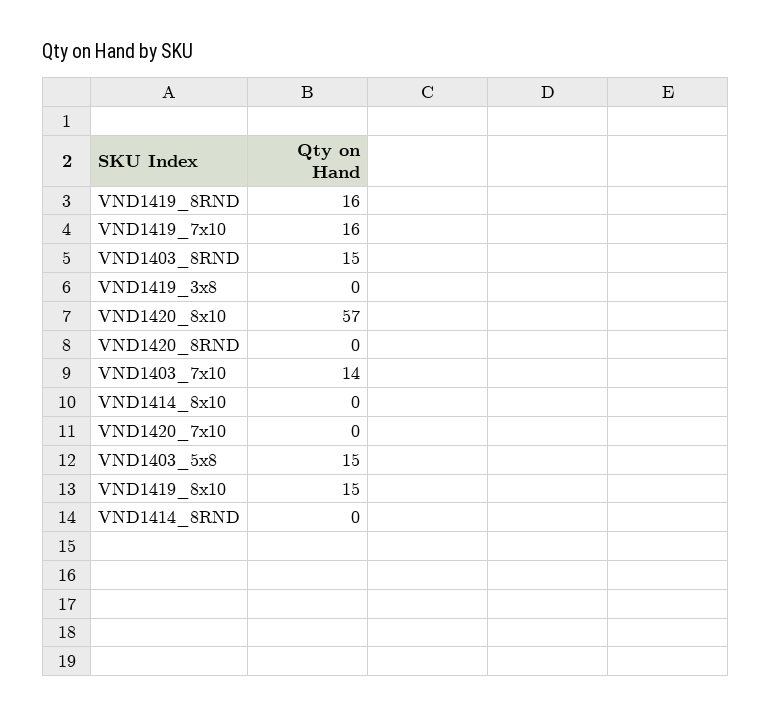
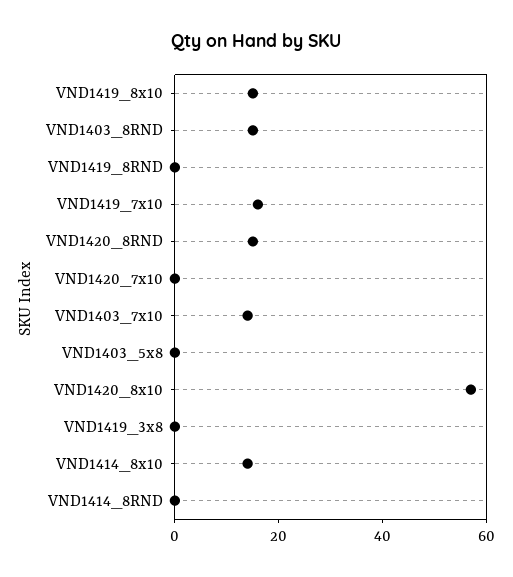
VND1419_8RND: 16 -> 0
VND1420_8RND: 0 -> 15
VND1414_8x10: 0 -> 15
VND1403_5x8: 15 -> 0

